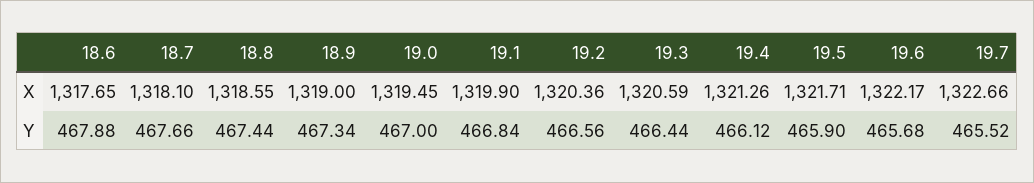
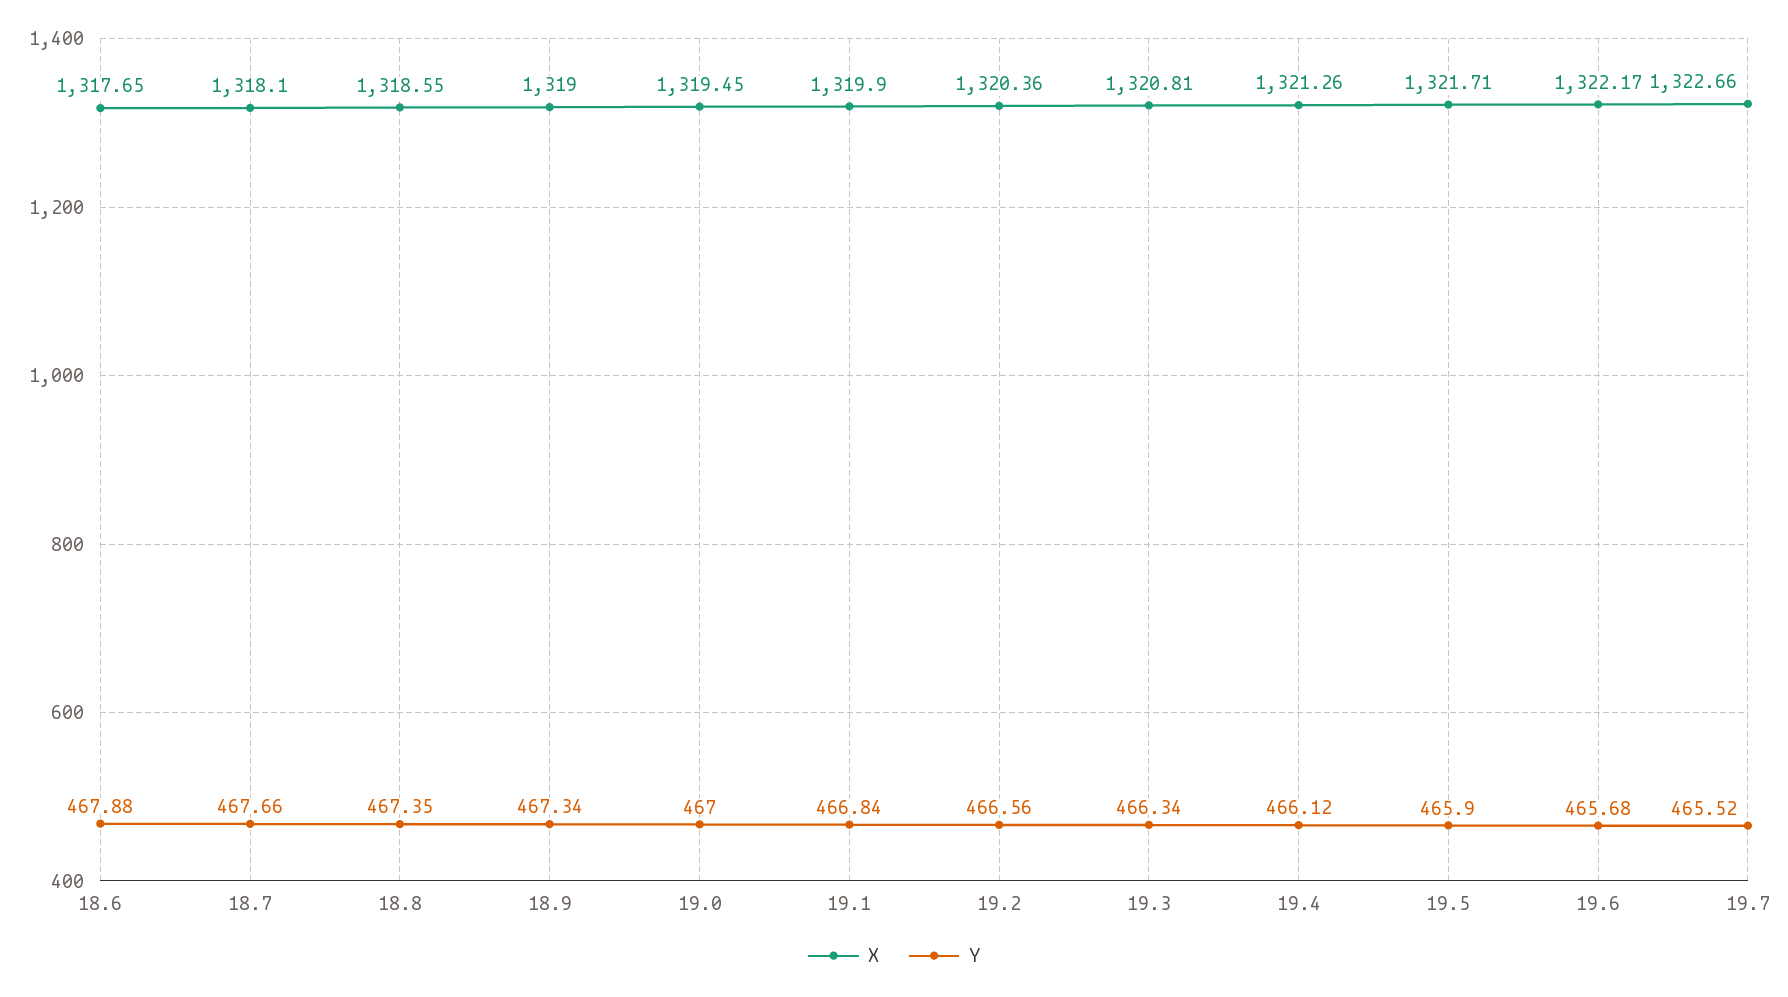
X, 19.3: 1320.59 -> 1320.81
Y, 18.8: 467.44 -> 467.35
Y, 19.3: 466.44 -> 466.34

